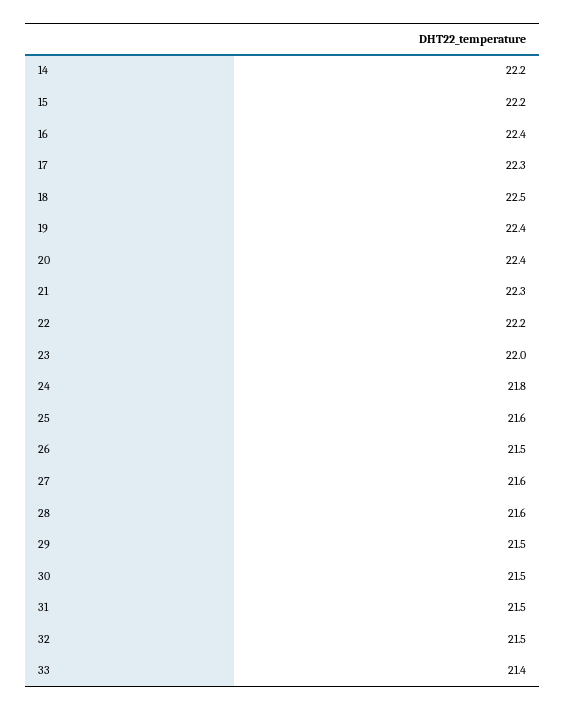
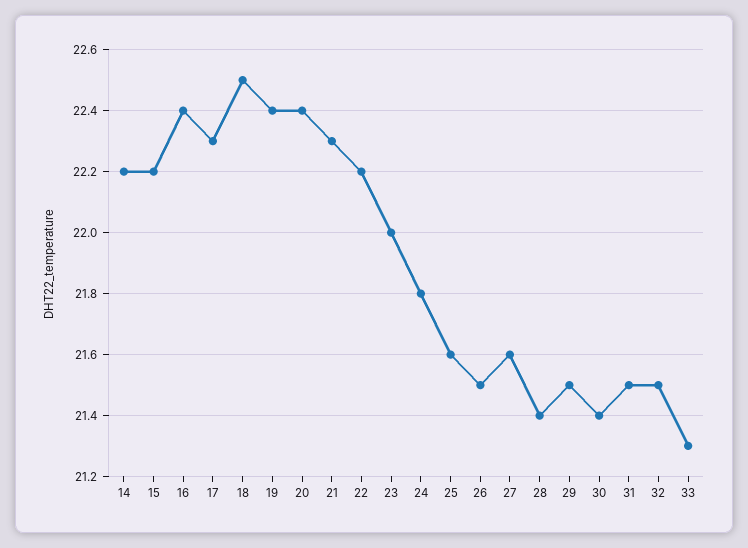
28: 21.6 -> 21.4
30: 21.5 -> 21.4
33: 21.4 -> 21.3

